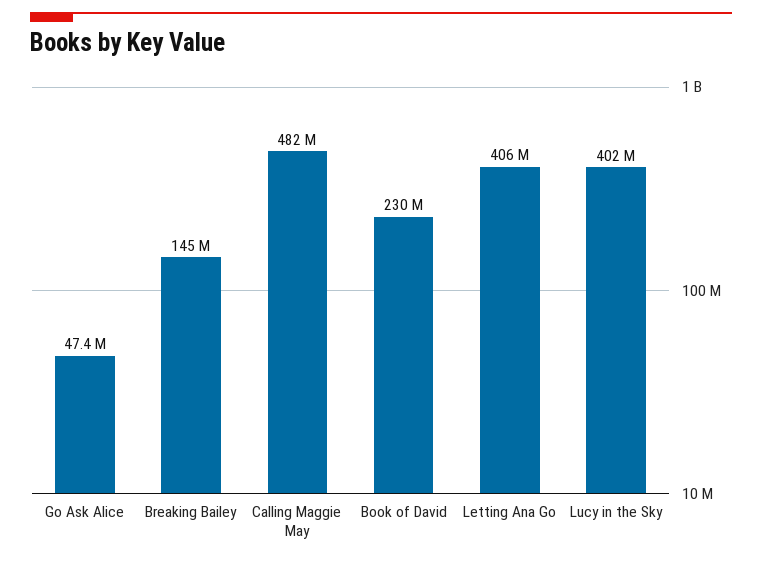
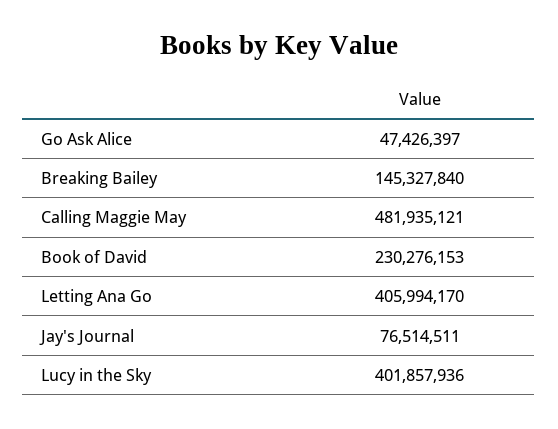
Jay's Journal: none -> 76514511

